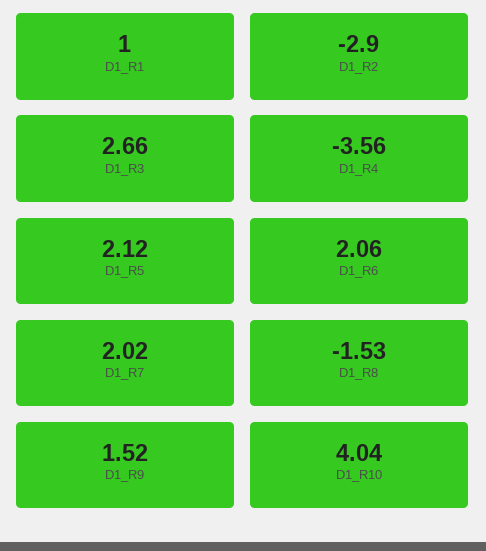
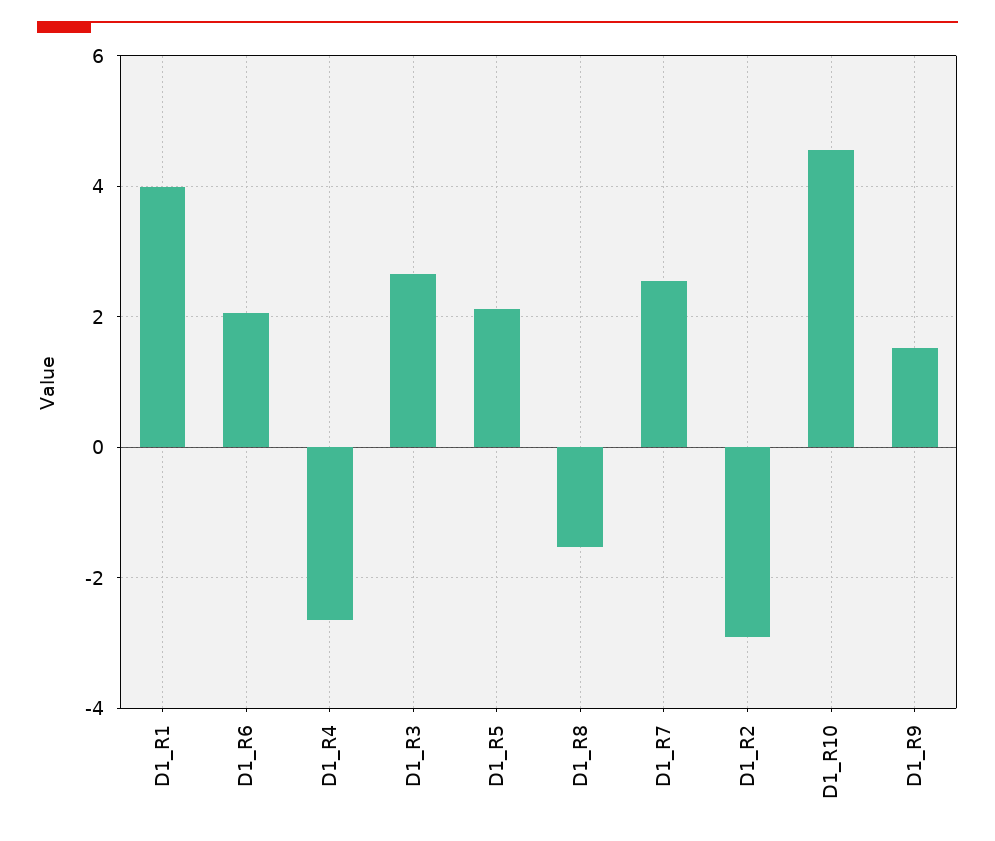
D1_R1: 1 -> 4
D1_R4: -3.56 -> -2.6
D1_R7: 2.02 -> 2.6
D1_R10: 4.04 -> 4.6

